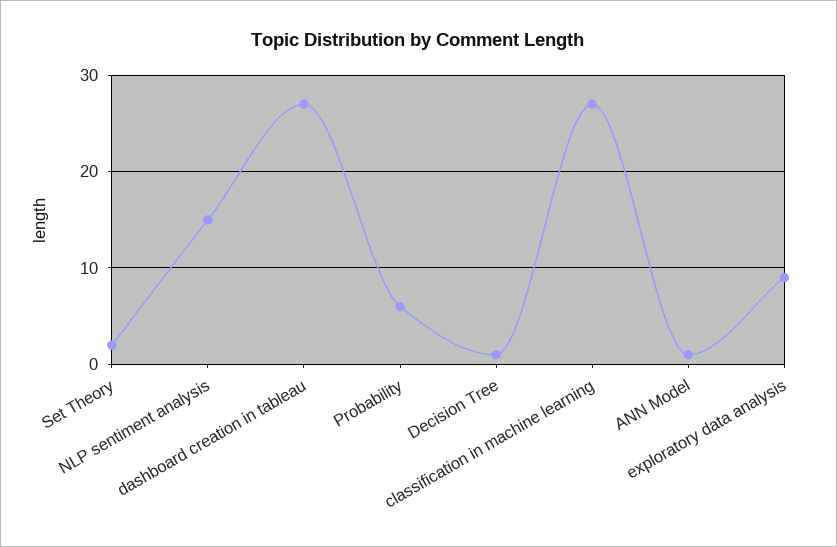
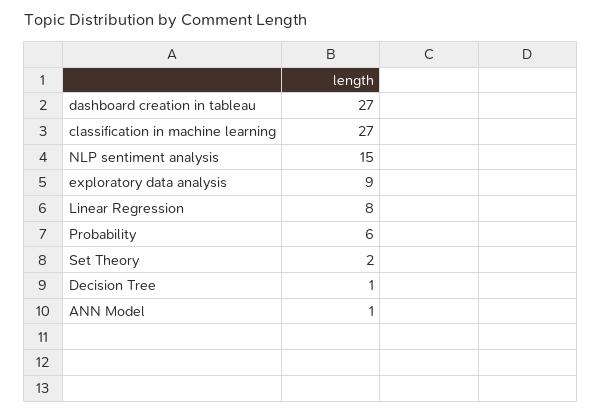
Linear Regression: none -> 8

